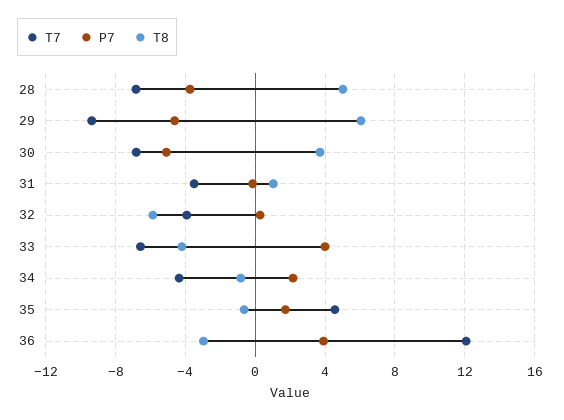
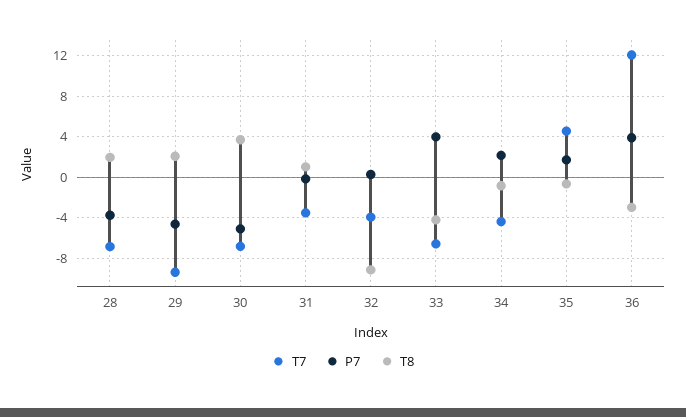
T8, 28: 5 -> 2
T8, 29: 6 -> 2
T8, 32: -6 -> -9

